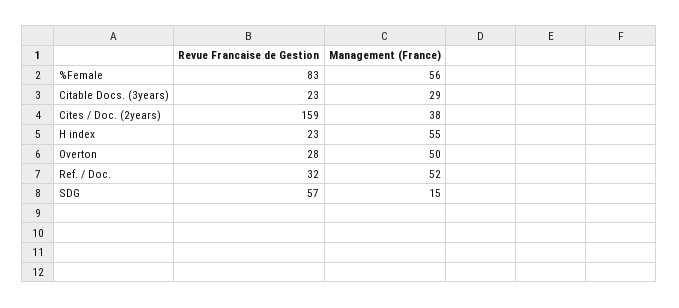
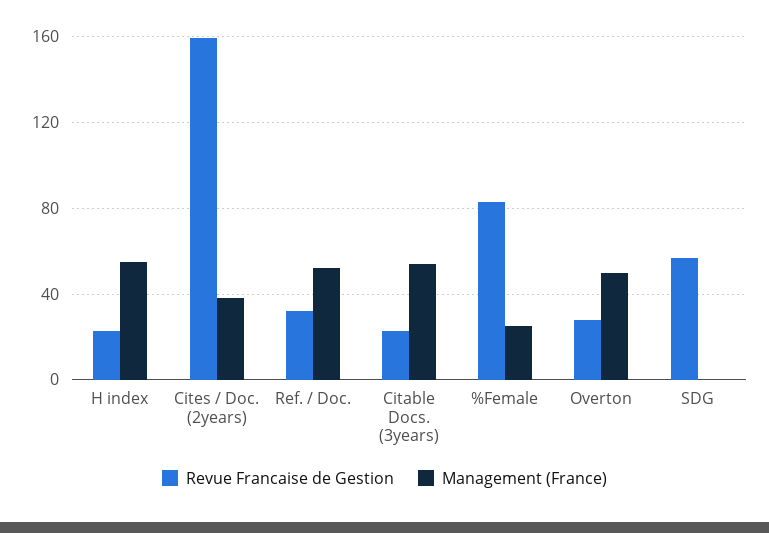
Management (France), %Female: 56 -> 25
Management (France), Citable Docs. (3years): 29 -> 55
Management (France), SDG: 15 -> 0

